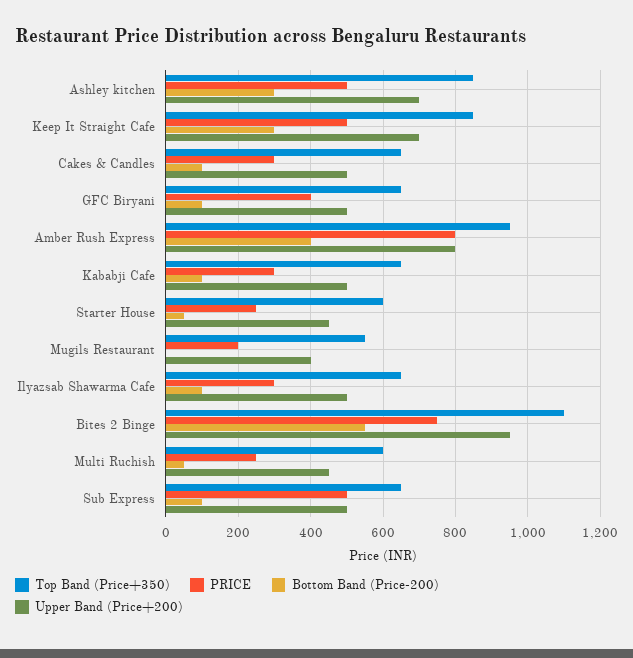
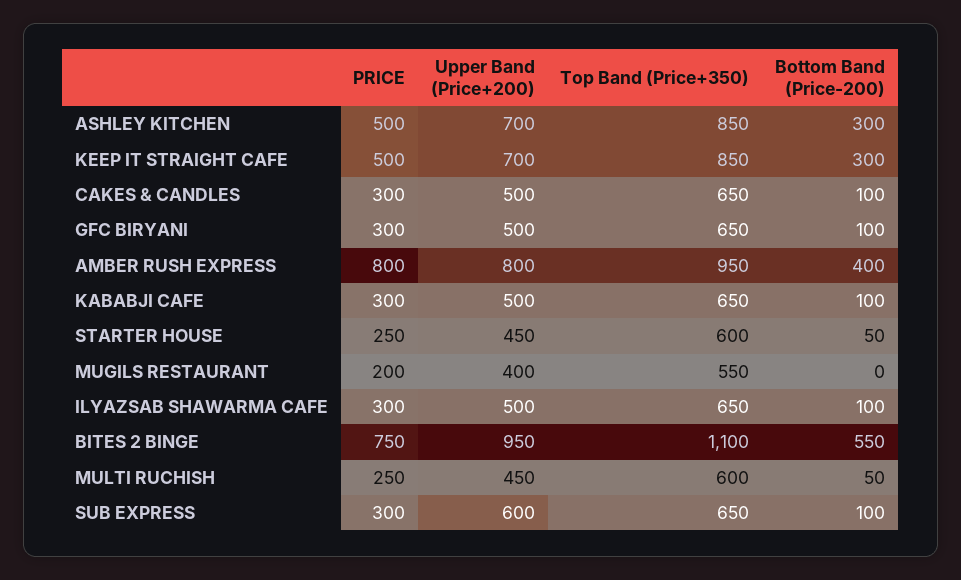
PRICE, GFC Biryani: 400 -> 300
PRICE, Sub Express: 500 -> 300
Upper Band (Price+200), Sub Express: 500 -> 600

